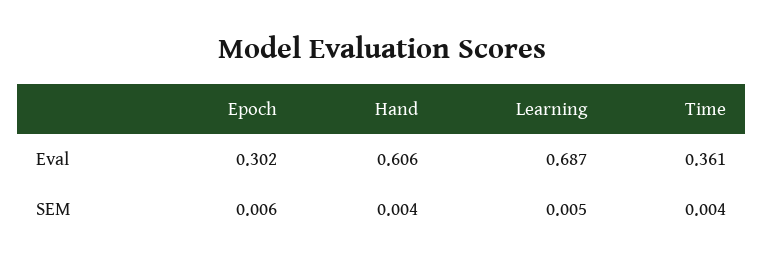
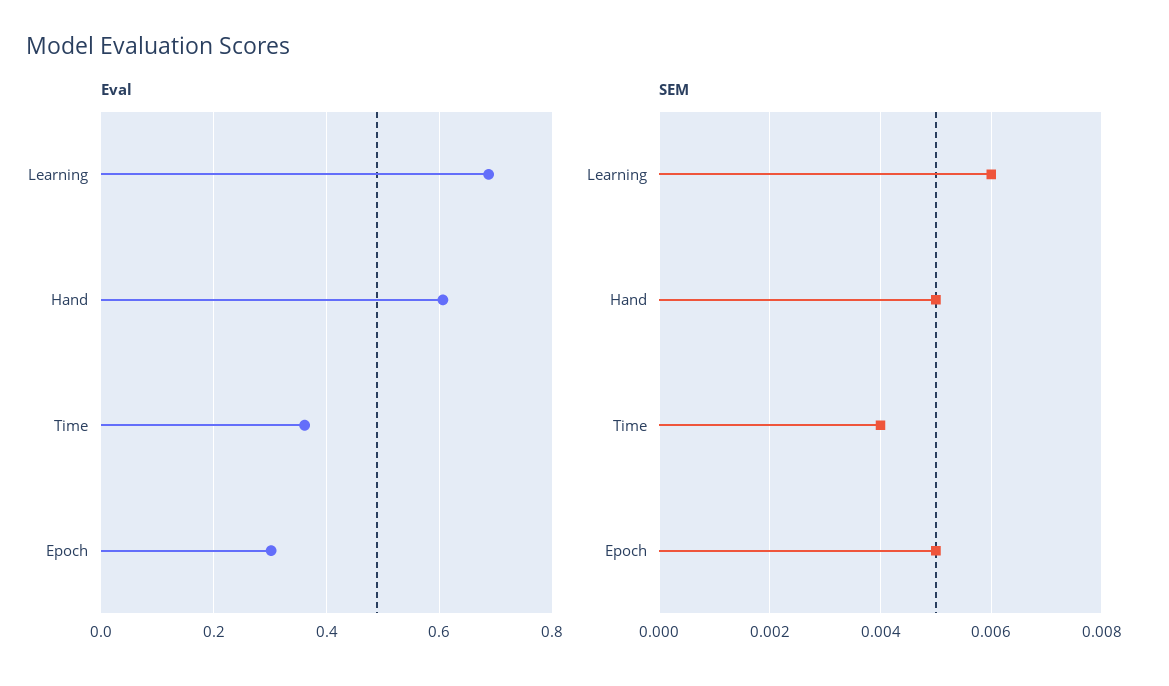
SEM, Epoch: 0.006 -> 0.005
SEM, Hand: 0.004 -> 0.005
SEM, Learning: 0.005 -> 0.006

